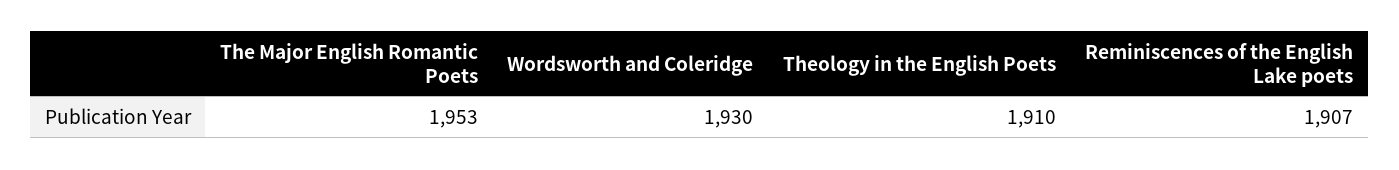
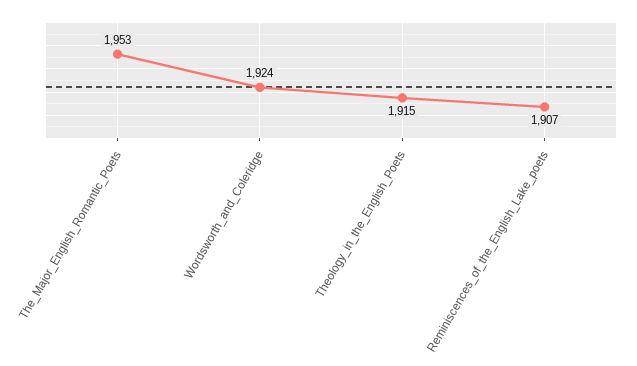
Wordsworth and Coleridge: 1930 -> 1924
Theology in the English Poets: 1910 -> 1915

